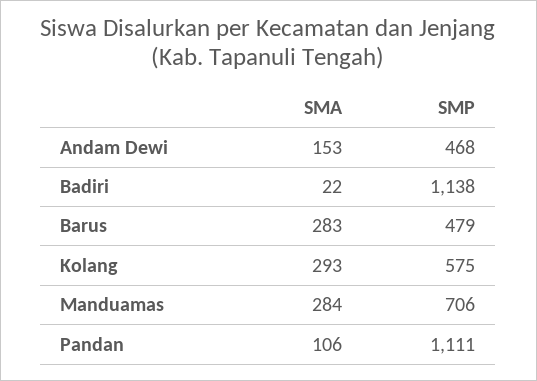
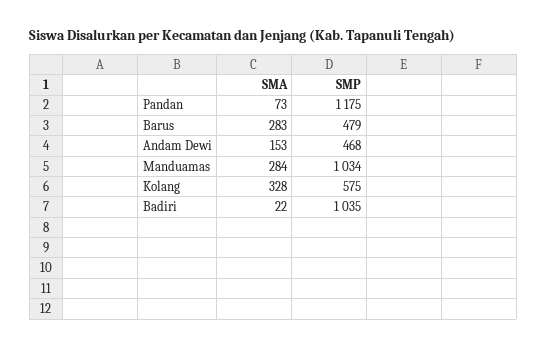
SMP, Badiri: 1138 -> 1035
SMA, Kolang: 293 -> 328
SMP, Manduamas: 706 -> 1034
SMA, Pandan: 106 -> 73
SMP, Pandan: 1111 -> 1175

